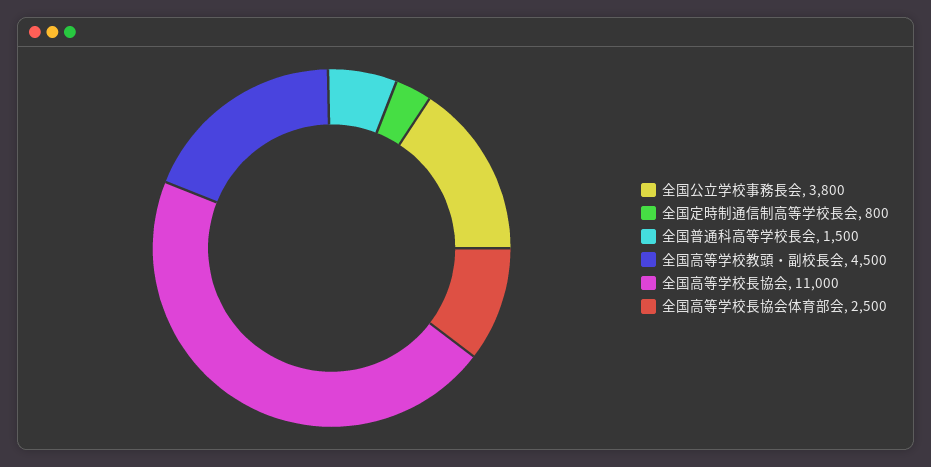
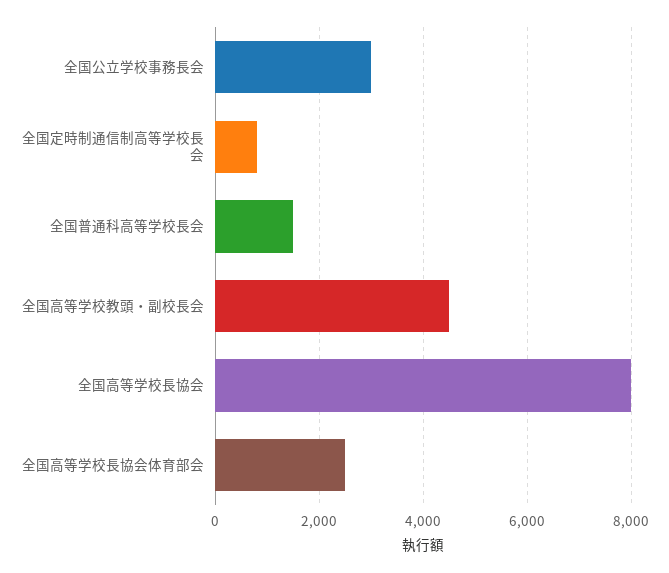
全国公立学校事務長会: 3800 -> 3000
全国高等学校長協会: 11000 -> 8000

